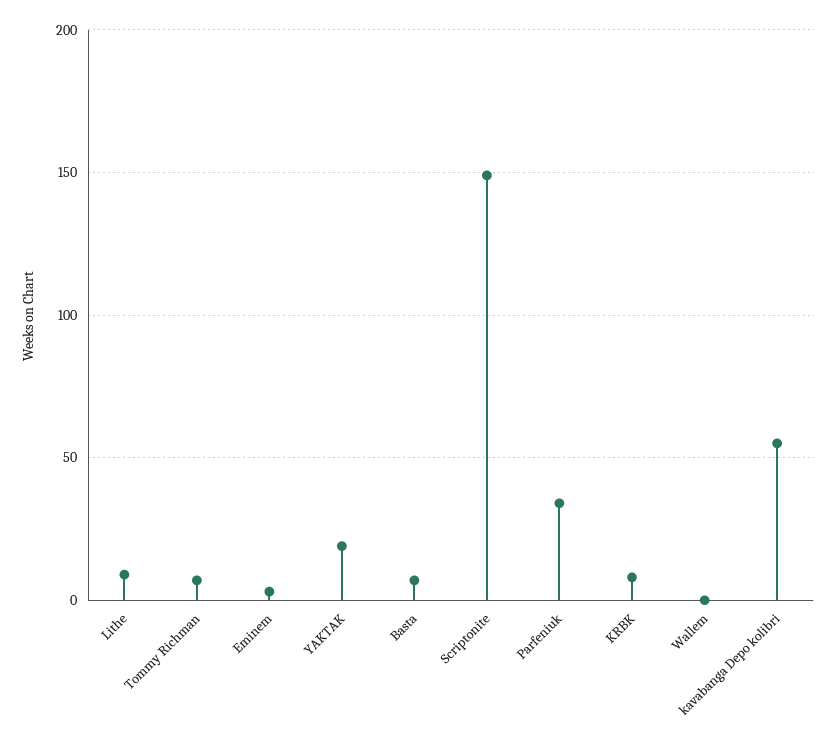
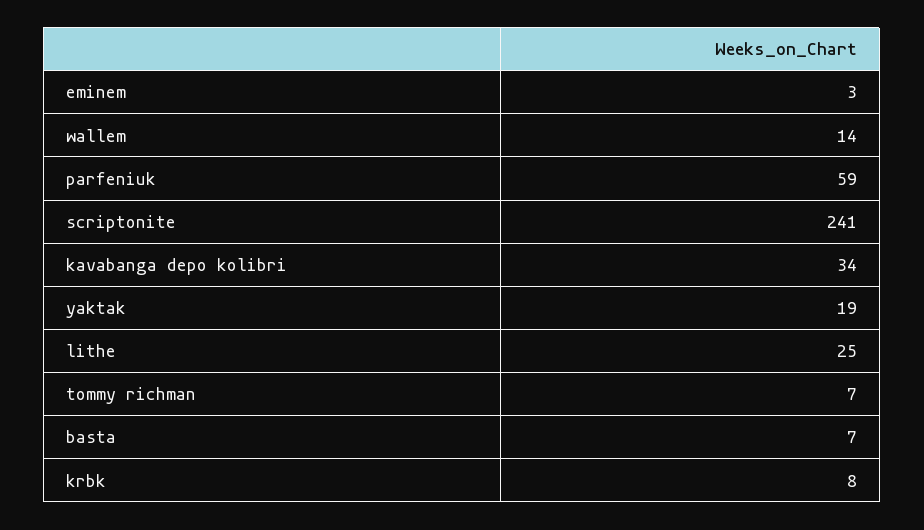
Lithe: 10 -> 25
Scriptonite: 150 -> 241
Parfeniuk: 35 -> 59
Wallem: 0 -> 14
kavabanga Depo kolibri: 55 -> 34

